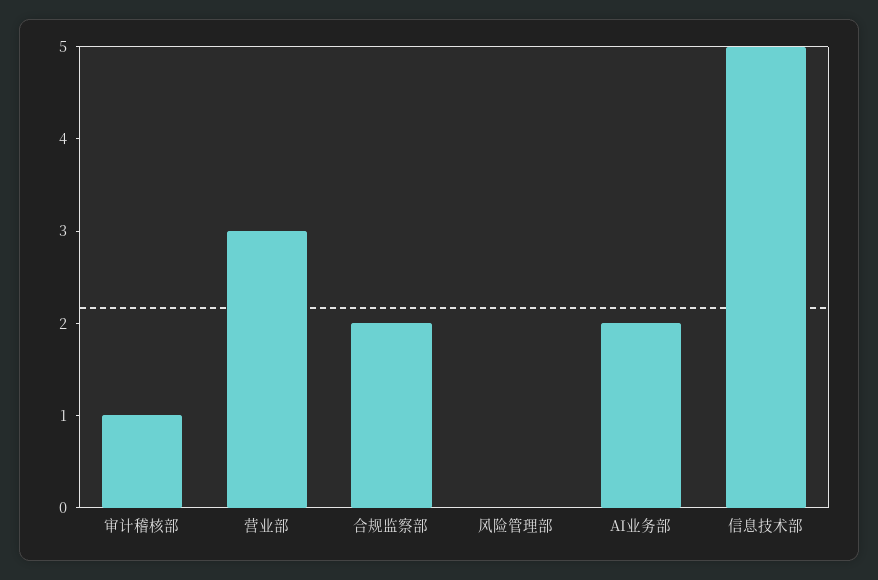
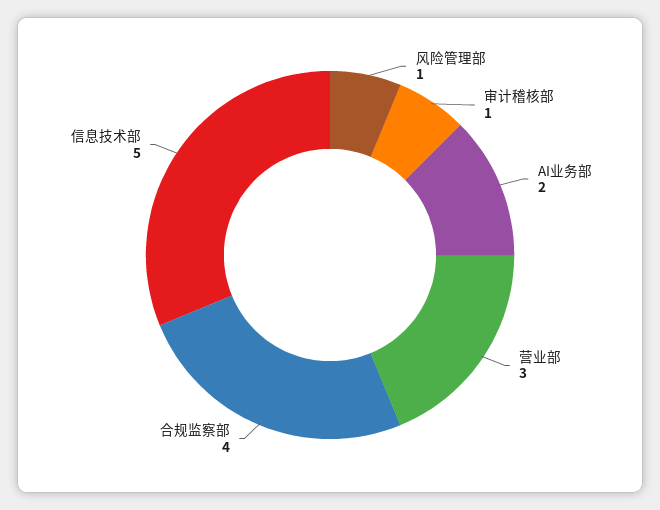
合规监察部: 2 -> 4
风险管理部: 0 -> 1

